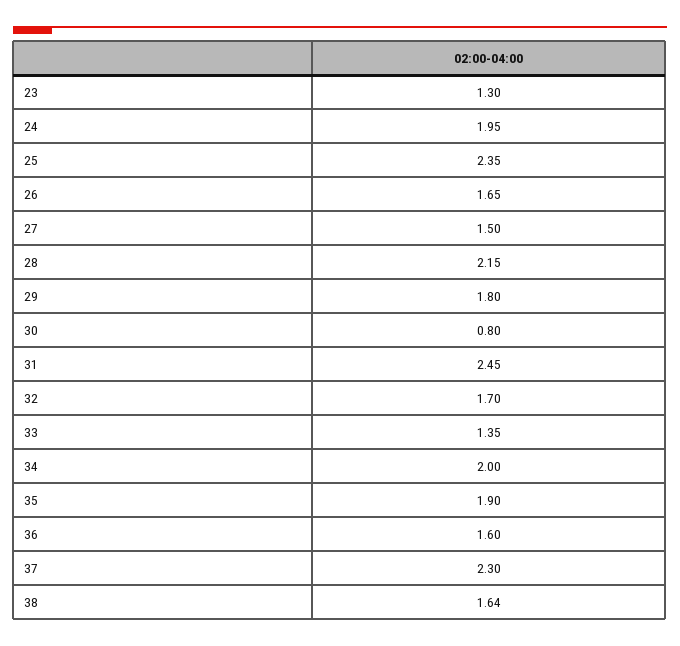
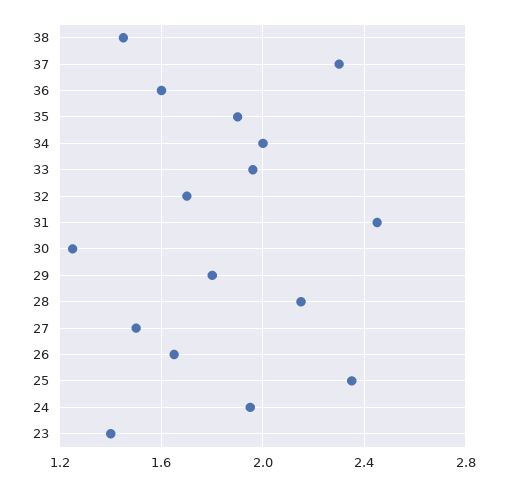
23: 1.3 -> 1.4
30: 0.8 -> 1.25
33: 1.35 -> 1.95
38: 1.64 -> 1.45

